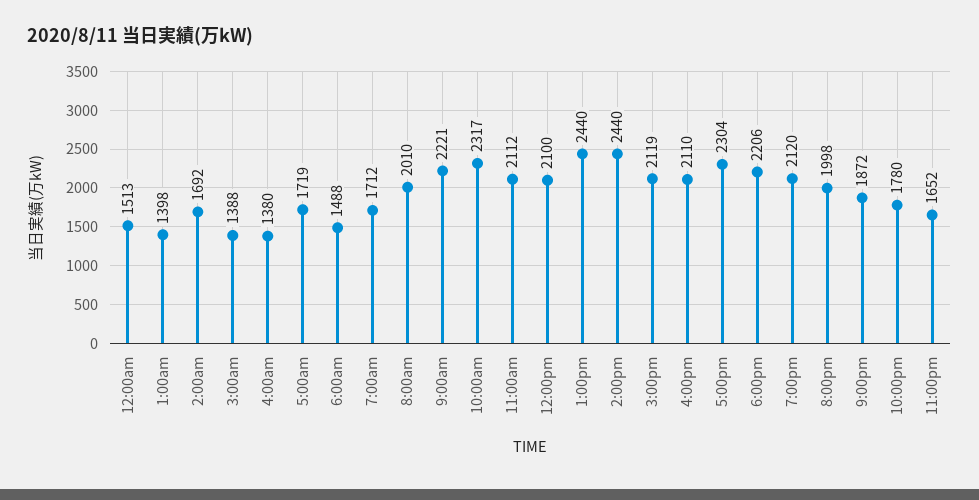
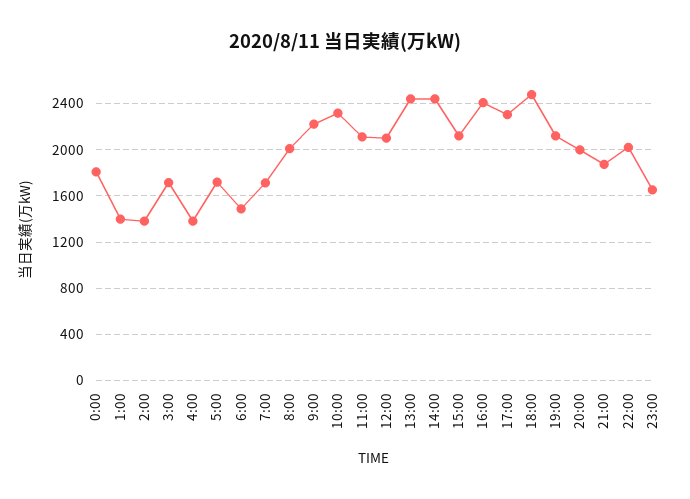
12:00am: 1513 -> 1800
2:00am: 1692 -> 1400
3:00am: 1388 -> 1700
4:00pm: 2110 -> 2400
6:00pm: 2206 -> 2500
10:00pm: 1780 -> 2000

